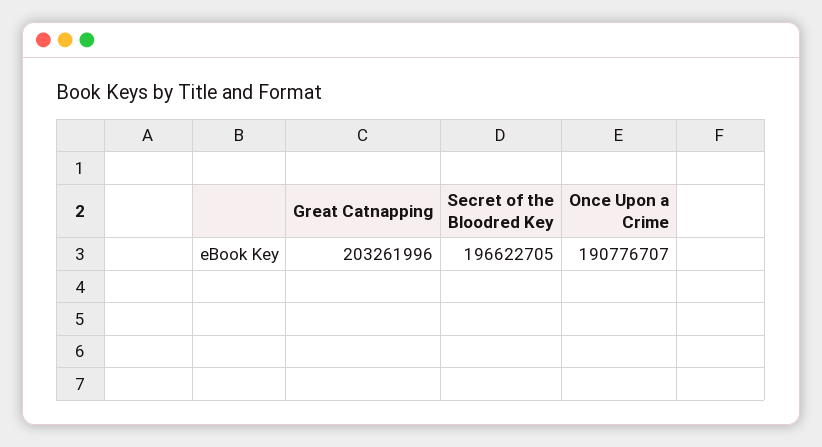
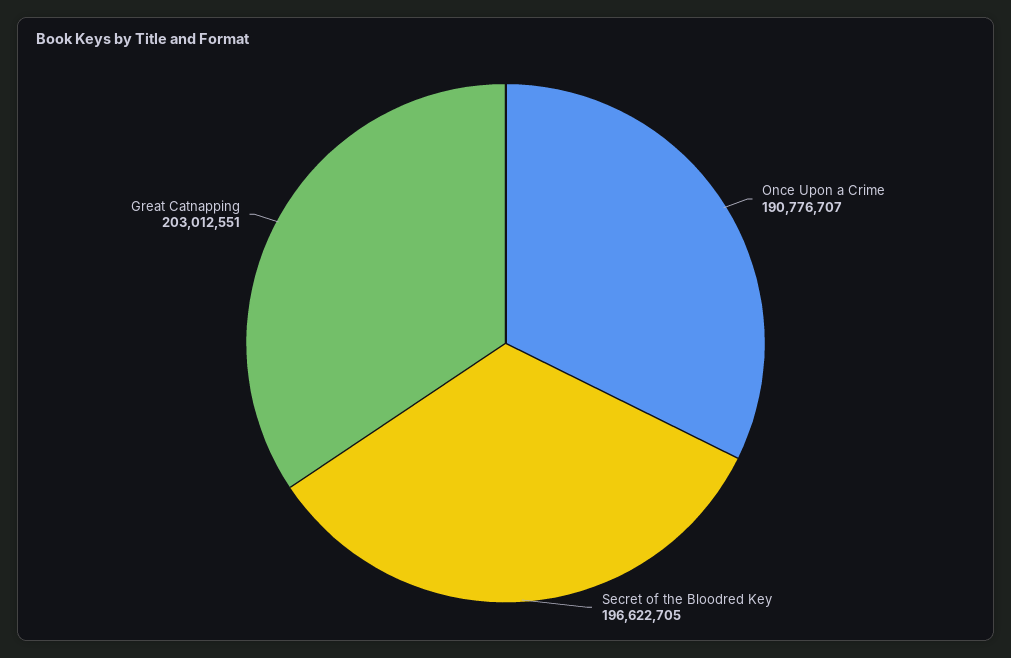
Great Catnapping: 203261996 -> 203012551

